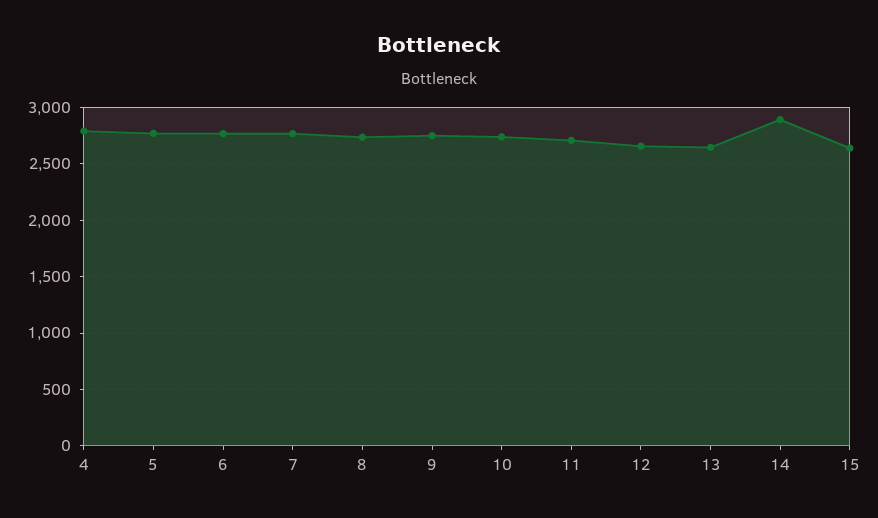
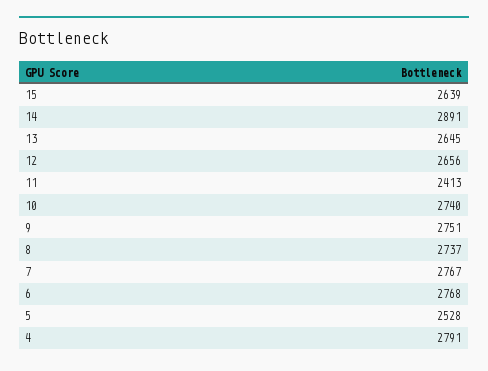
5: 2800 -> 2528
11: 2700 -> 2413

